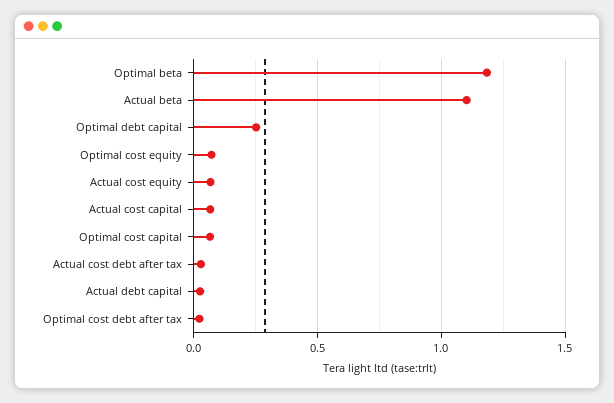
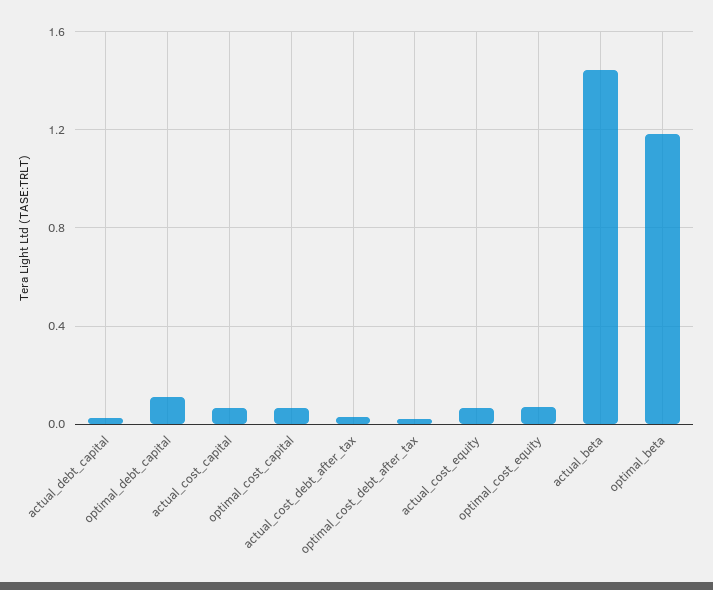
Actual beta: 1.1 -> 1.45
Optimal debt capital: 0.25 -> 0.1

